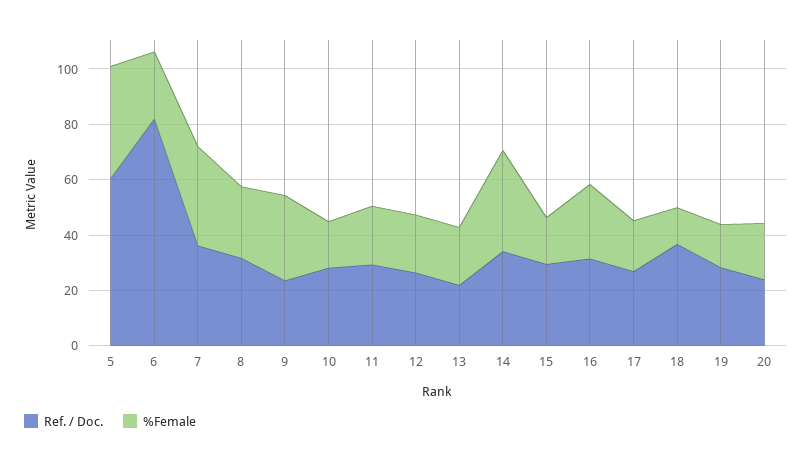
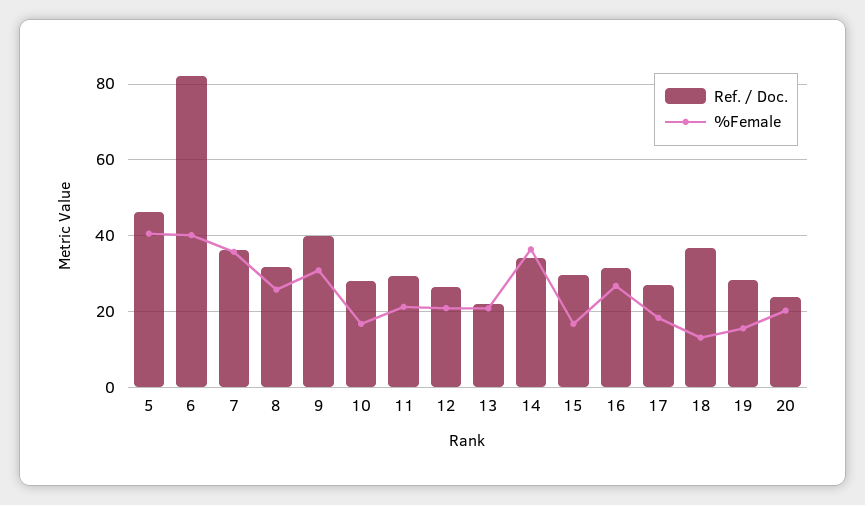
Ref. / Doc., 5: 60 -> 46
%Female, 6: 25 -> 40
Ref. / Doc., 9: 25 -> 40

